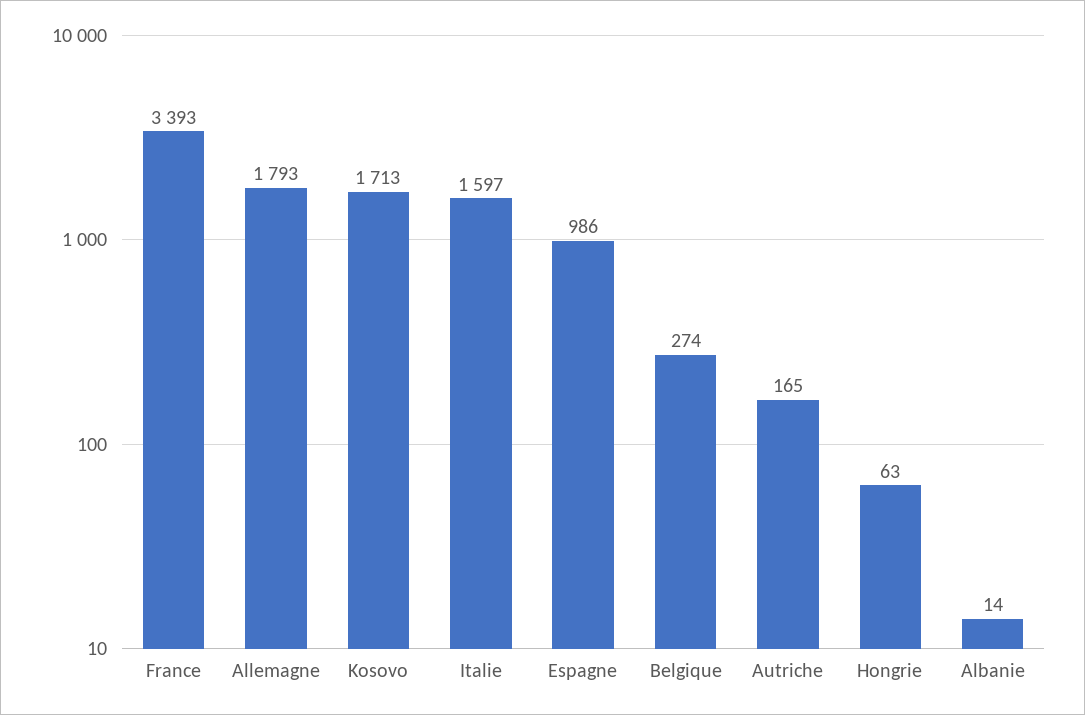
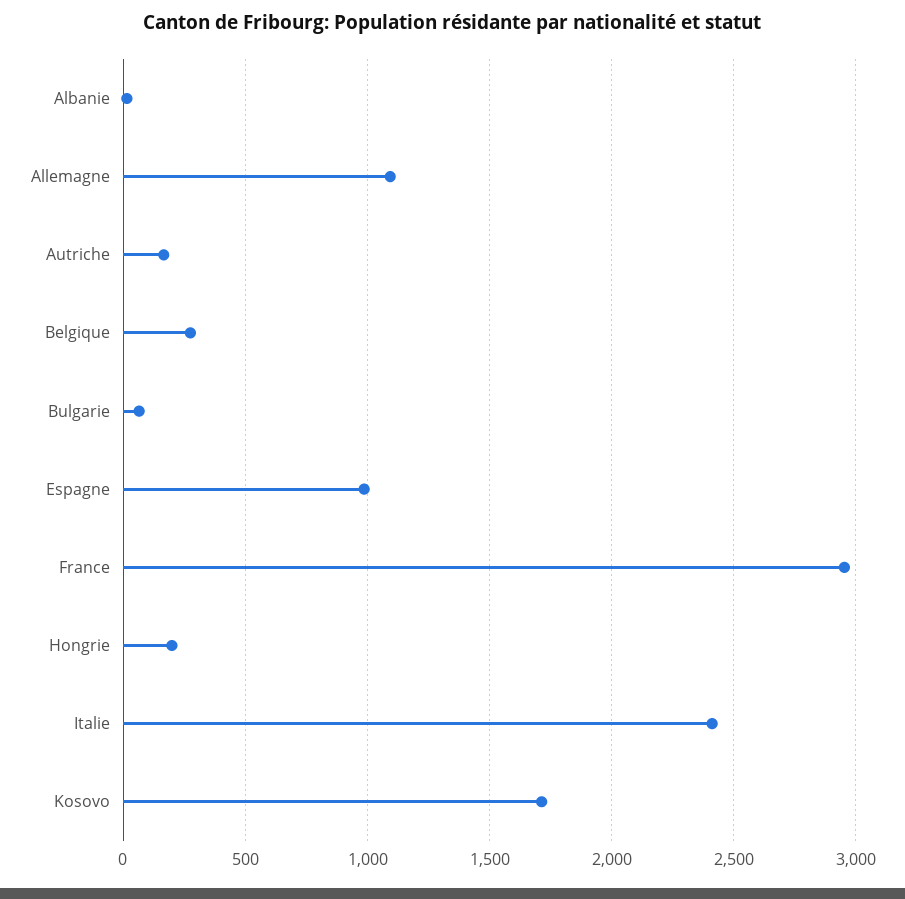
France: 3393 -> 2950
Allemagne: 1793 -> 1100
Italie: 1597 -> 2400
Hongrie: 63 -> 200
Bulgarie: none -> 50

